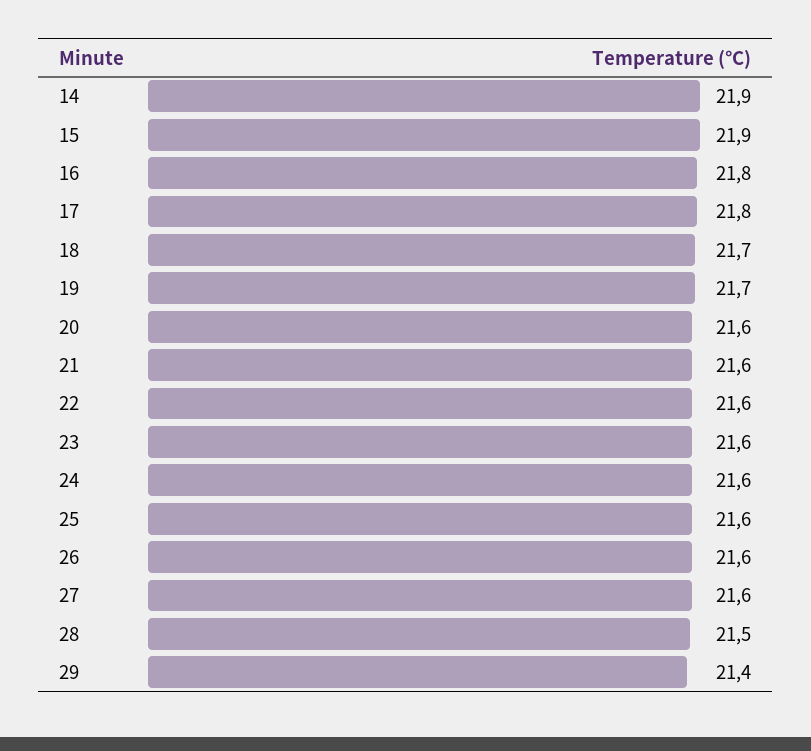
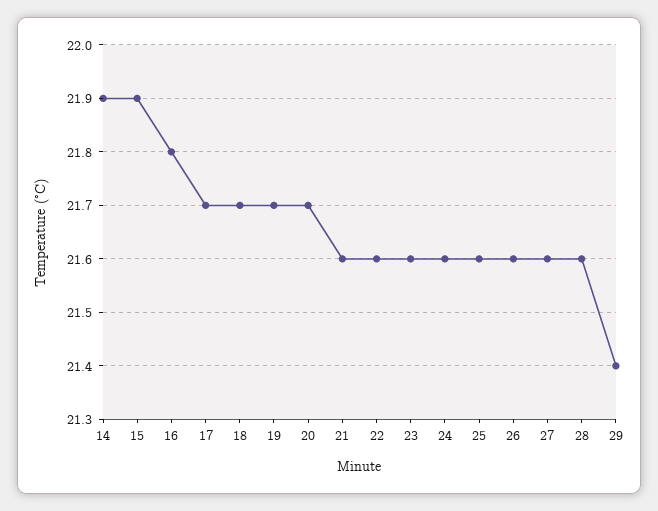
17: 21.8 -> 21.7
20: 21.6 -> 21.7
28: 21.5 -> 21.6

